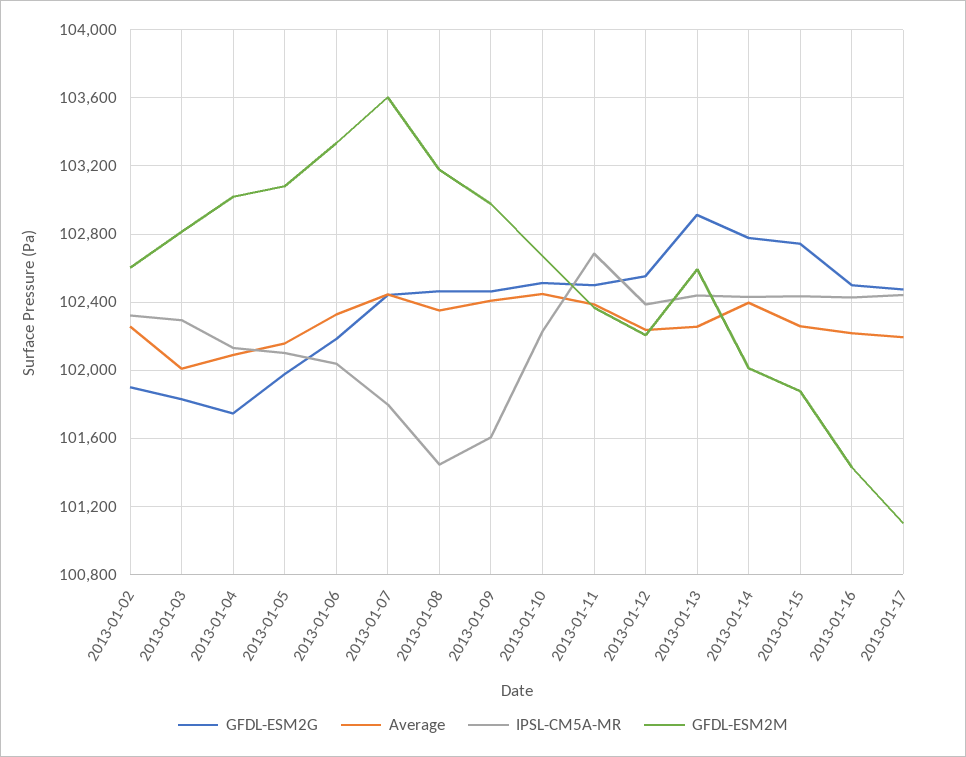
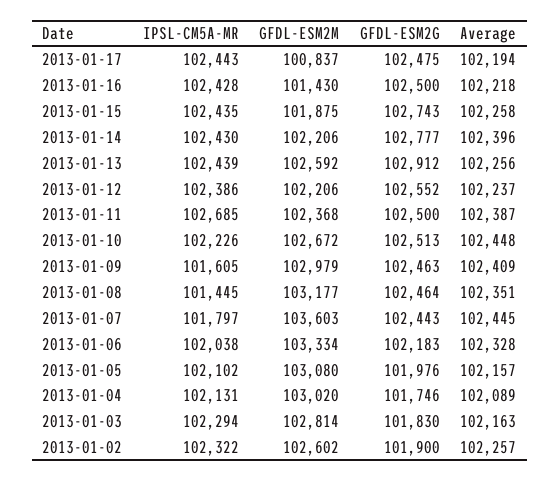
Average, 2013-01-03: 102000 -> 102163
GFDL-ESM2M, 2013-01-14: 102000 -> 102206
GFDL-ESM2M, 2013-01-17: 101100 -> 100837

